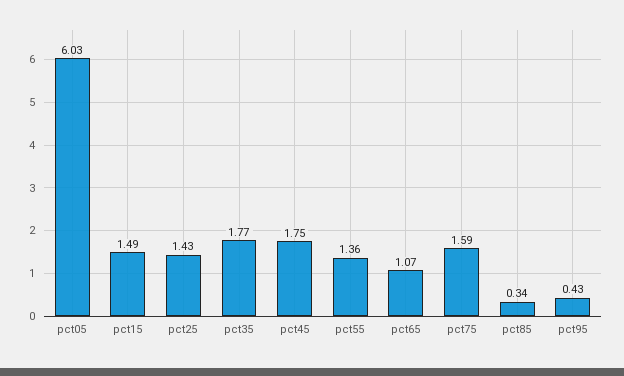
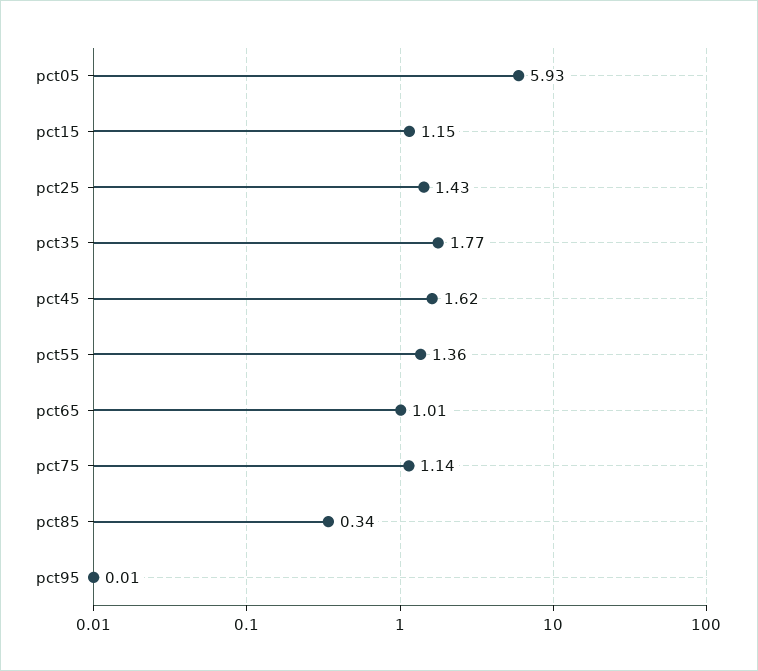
pct05: 6.03 -> 5.93
pct15: 1.49 -> 1.15
pct45: 1.75 -> 1.62
pct65: 1.07 -> 1.01
pct75: 1.59 -> 1.14
pct95: 0.43 -> 0.01

